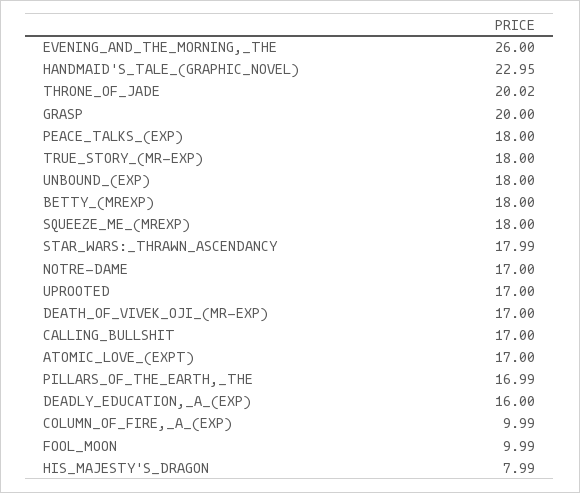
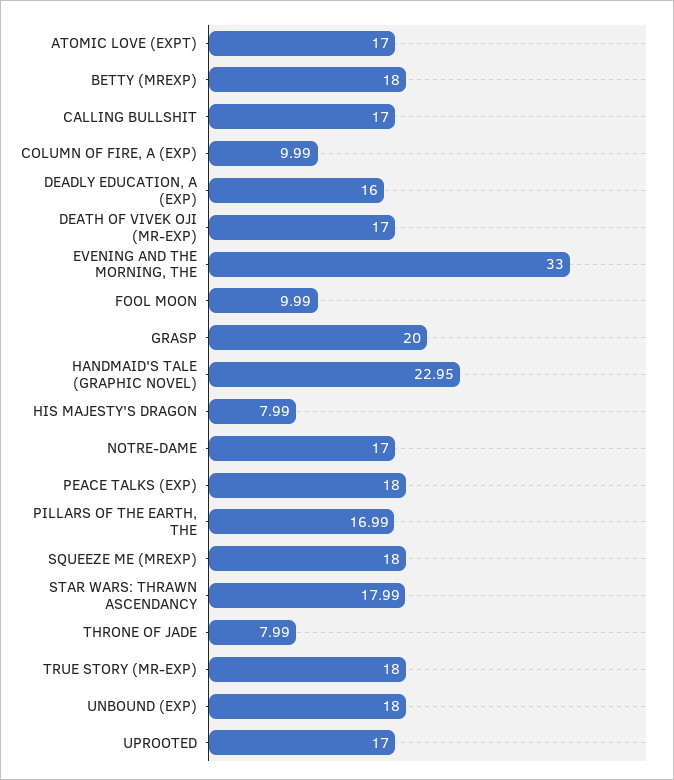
EVENING_AND_THE_MORNING,_THE: 26 -> 33
THRONE_OF_JADE: 20.02 -> 7.99

